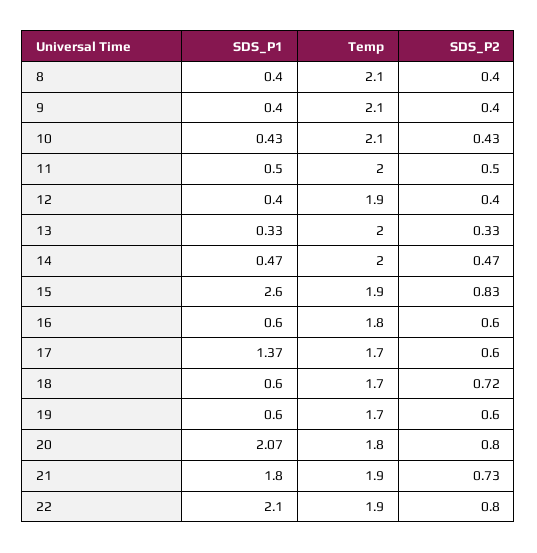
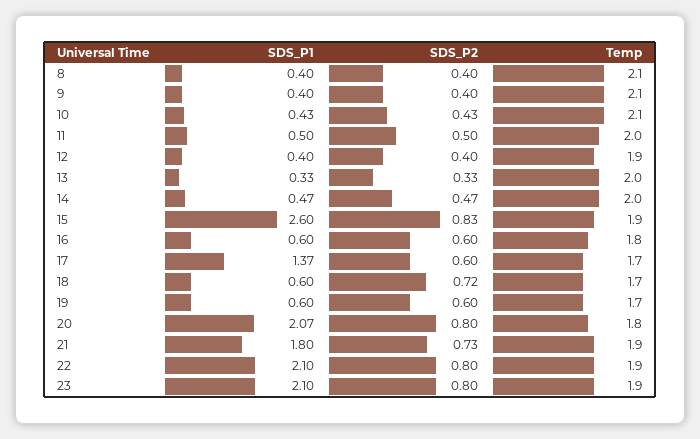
SDS_P1, 23: none -> 2.1
SDS_P2, 23: none -> 0.8
Temp, 23: none -> 1.9

